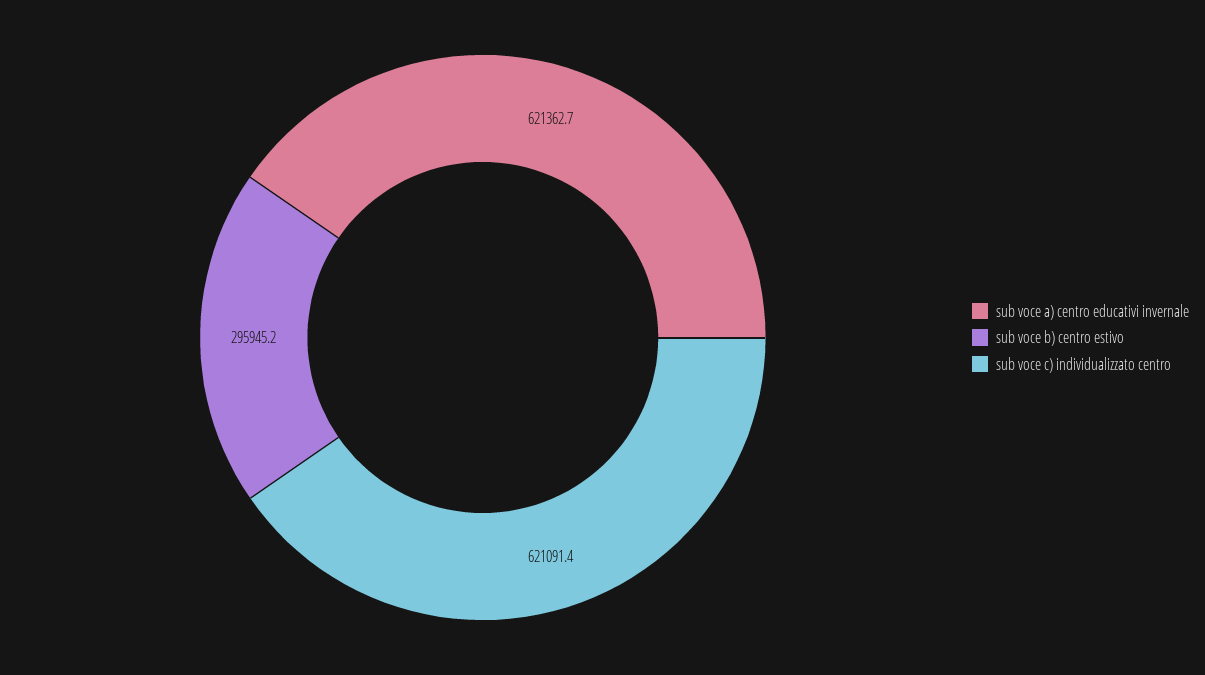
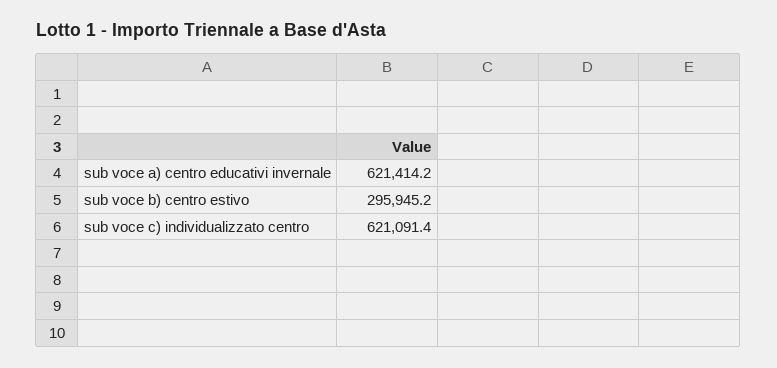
sub voce a) centro educativi invernale: 621362.7 -> 621414.2

